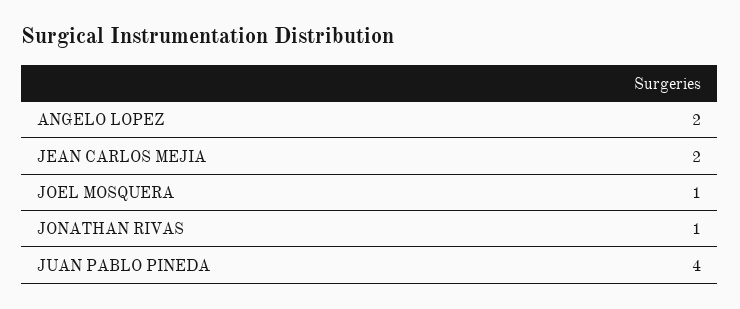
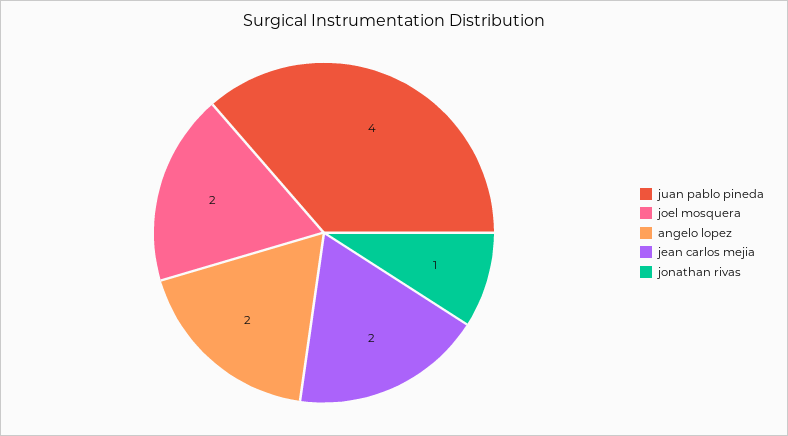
JOEL MOSQUERA: 1 -> 2

